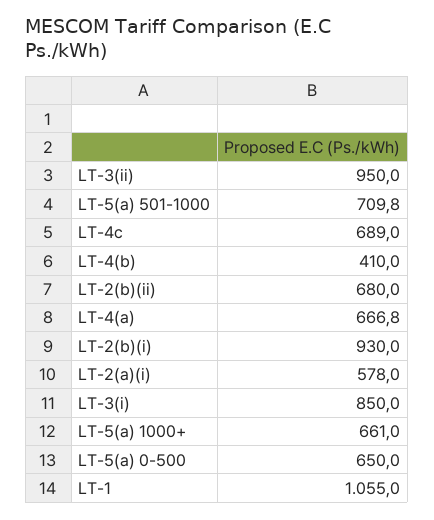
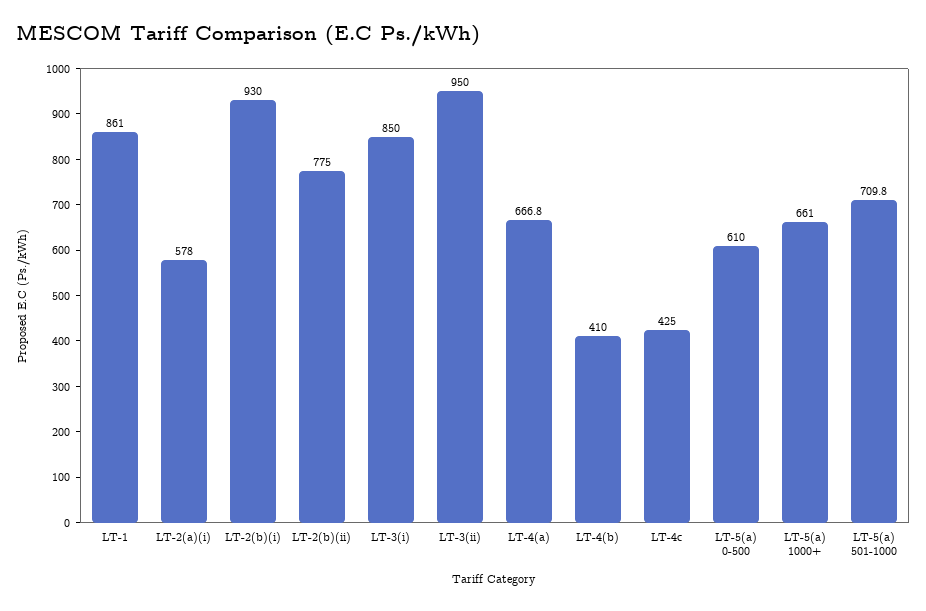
LT-4c: 689 -> 425
LT-2(b)(ii): 680 -> 775
LT-5(a) 0-500: 650 -> 610
LT-1: 1055 -> 861

